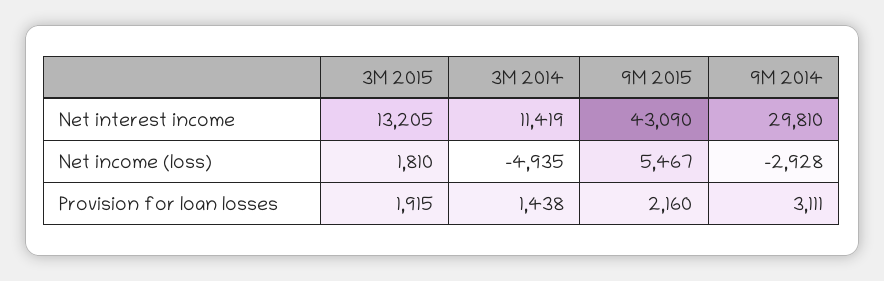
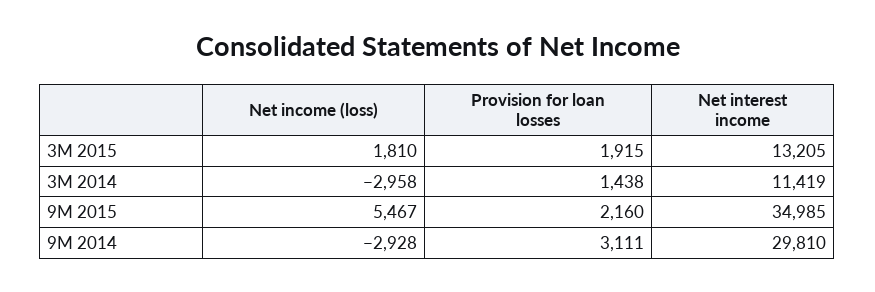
9M 2015, Net interest income: 43090 -> 34985
3M 2014, Net income (loss): -4935 -> -2958

